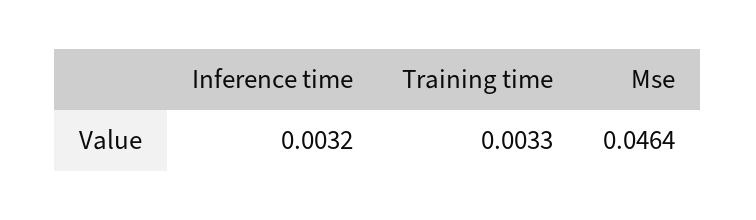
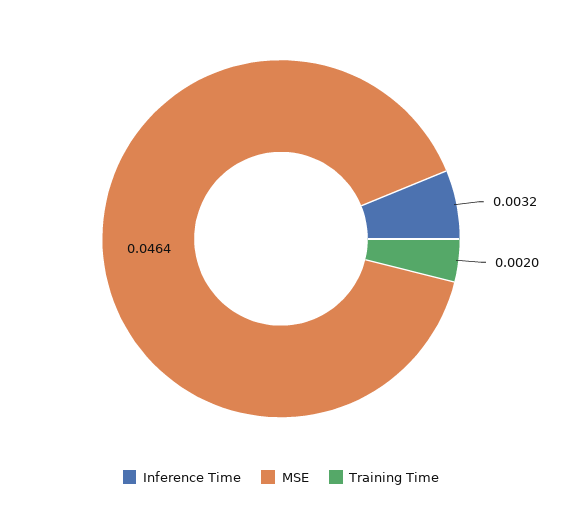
Training time: 0.0033 -> 0.002

